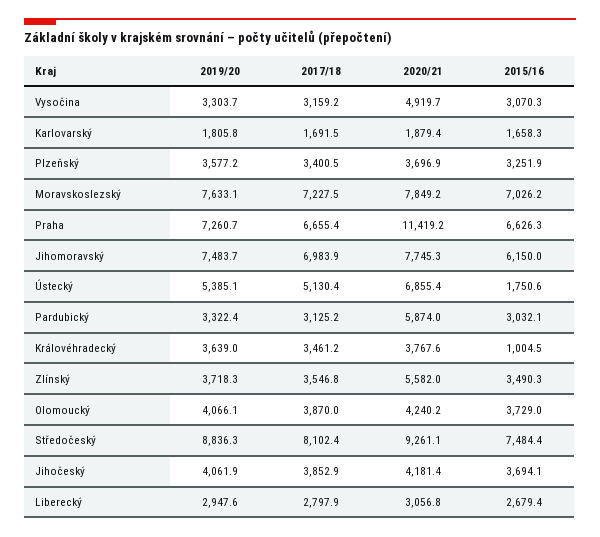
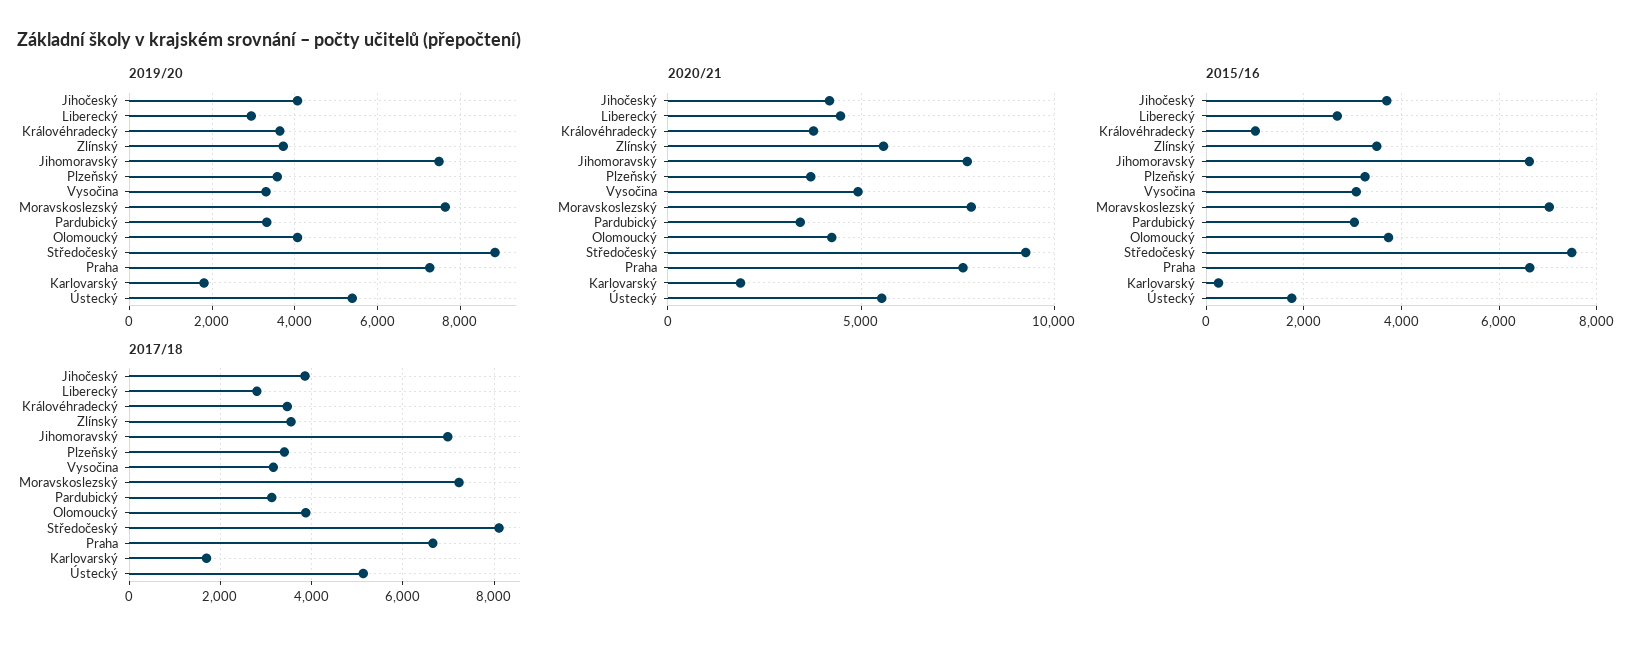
2015/16, Karlovarský: 1658.3 -> 200
2020/21, Praha: 11419.2 -> 7500
2015/16, Jihomoravský: 6150 -> 6600
2020/21, Ústecký: 6855.4 -> 5500
2020/21, Pardubický: 5874 -> 3500
2020/21, Liberecký: 3056.8 -> 4500

